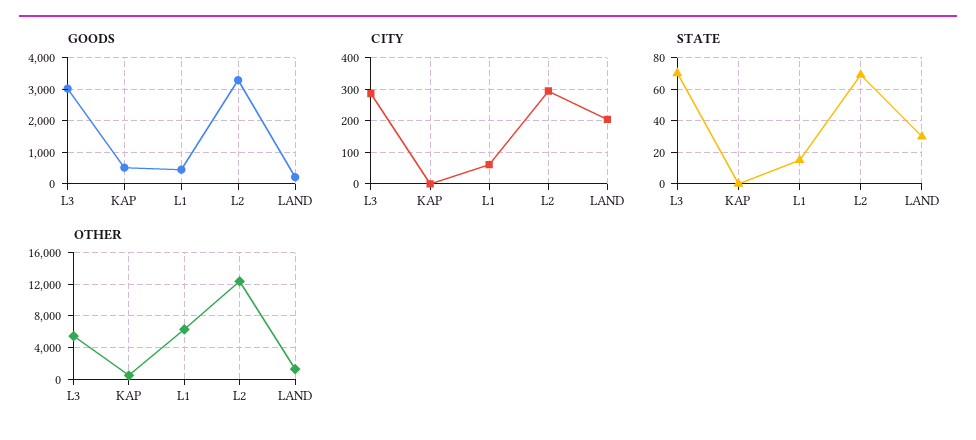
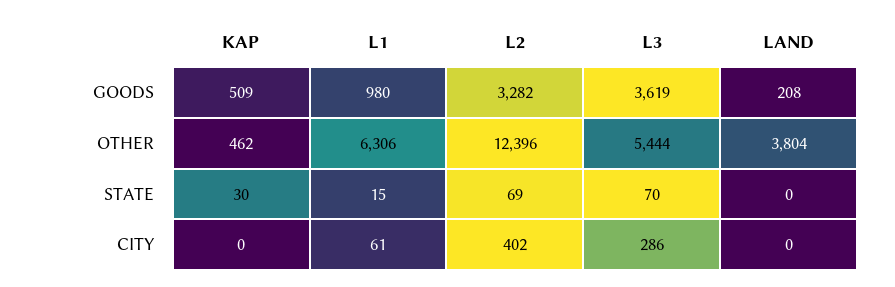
GOODS, L3: 3000 -> 3619
GOODS, L1: 400 -> 980
CITY, L2: 300 -> 402
CITY, LAND: 200 -> 0
STATE, KAP: 0 -> 30
STATE, LAND: 30 -> 0
OTHER, LAND: 1000 -> 3804

